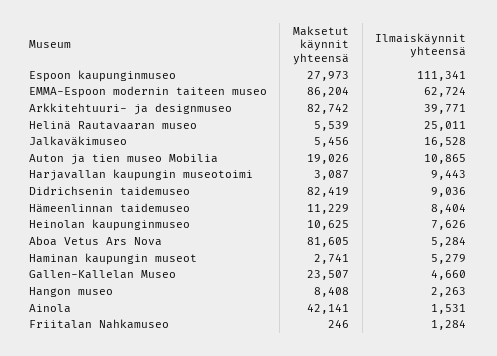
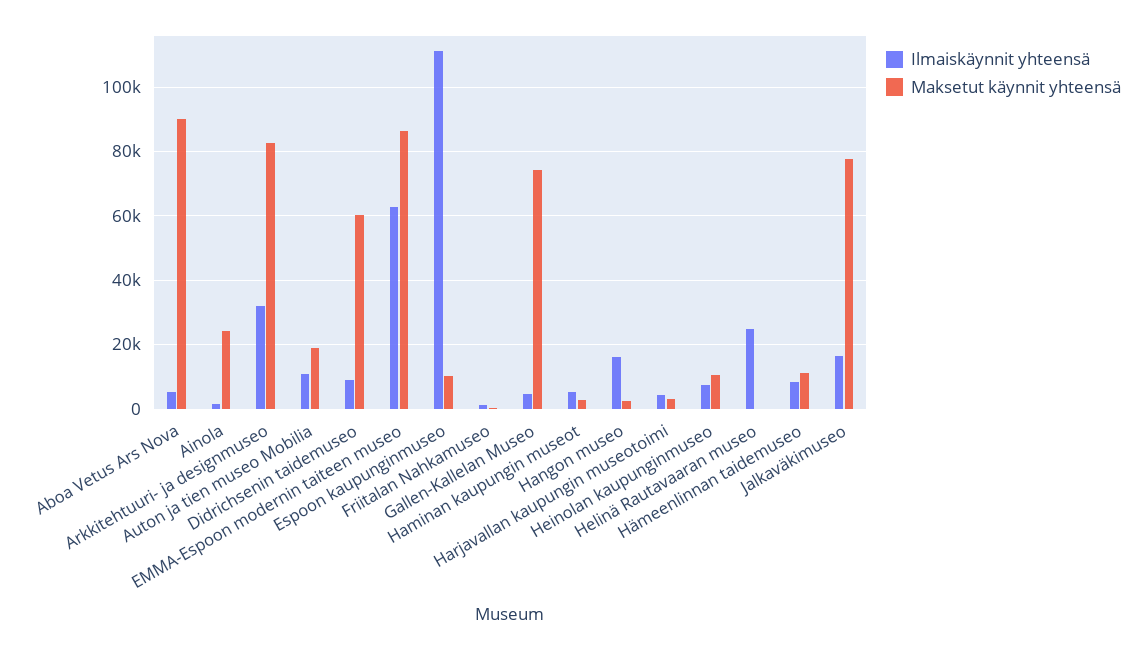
Maksetut käynnit yhteensä, Espoon kaupunginmuseo: 27973 -> 10000
Ilmaiskäynnit yhteensä, Arkkitehtuuri- ja designmuseo: 39771 -> 32000
Maksetut käynnit yhteensä, Helinä Rautavaaran museo: 5539 -> 0
Maksetut käynnit yhteensä, Jalkaväkimuseo: 5456 -> 78000
Ilmaiskäynnit yhteensä, Harjavallan kaupungin museotoimi: 9443 -> 4000
Maksetut käynnit yhteensä, Didrichsenin taidemuseo: 82419 -> 60000
Maksetut käynnit yhteensä, Aboa Vetus Ars Nova: 81605 -> 90000
Maksetut käynnit yhteensä, Gallen-Kallelan Museo: 23507 -> 74000
Maksetut käynnit yhteensä, Hangon museo: 8408 -> 2000
Ilmaiskäynnit yhteensä, Hangon museo: 2263 -> 16000
Maksetut käynnit yhteensä, Ainola: 42141 -> 24000

